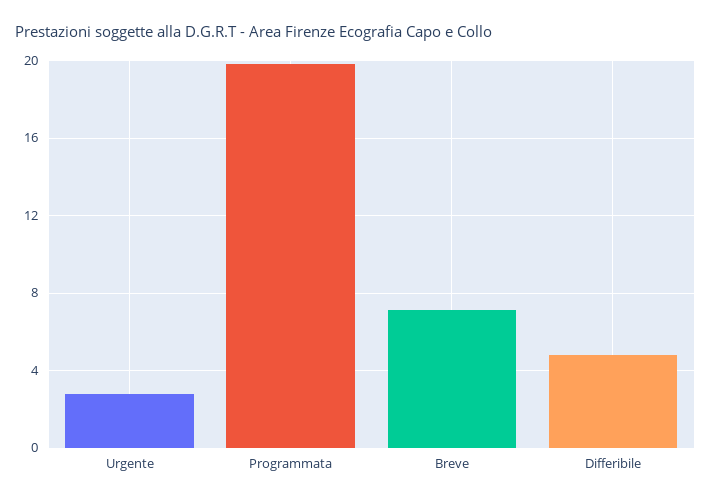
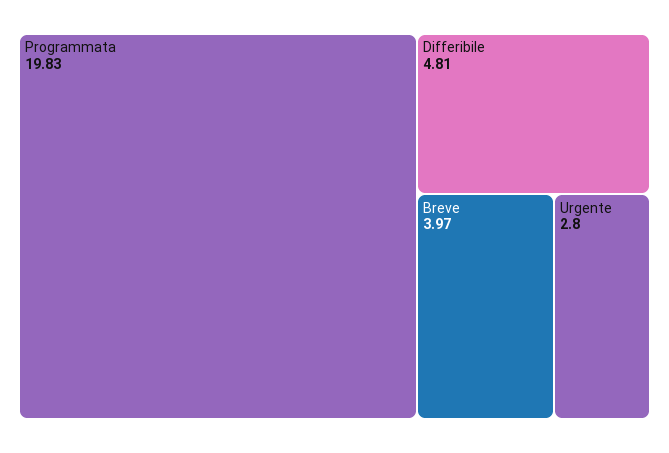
Breve: 7 -> 3.97

